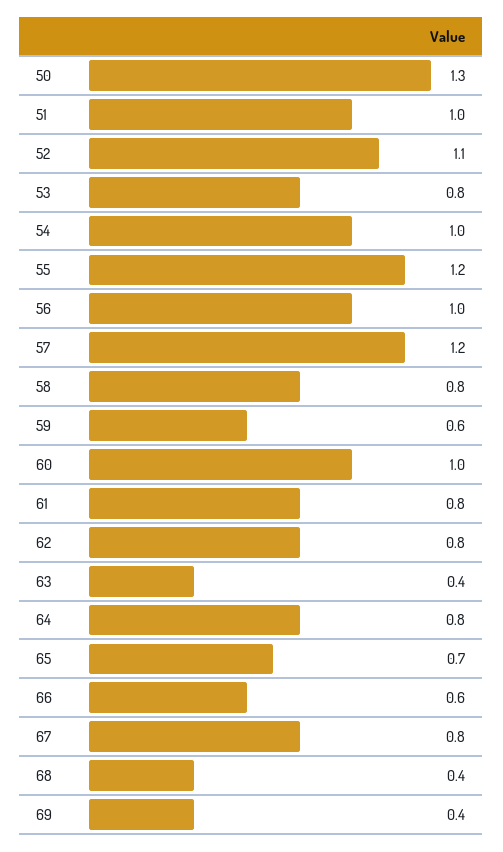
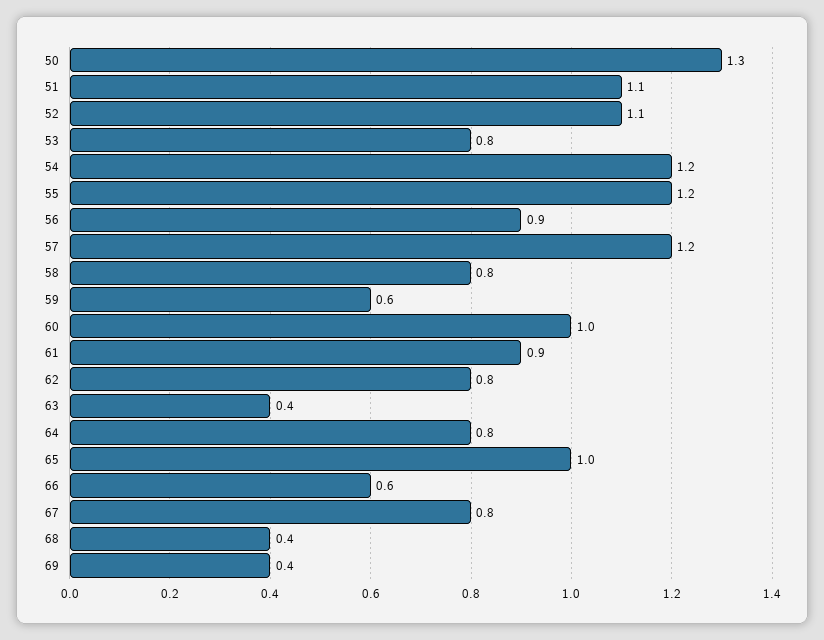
51: 1 -> 1.1
54: 1 -> 1.2
56: 1 -> 0.9
61: 0.8 -> 0.9
65: 0.7 -> 1

